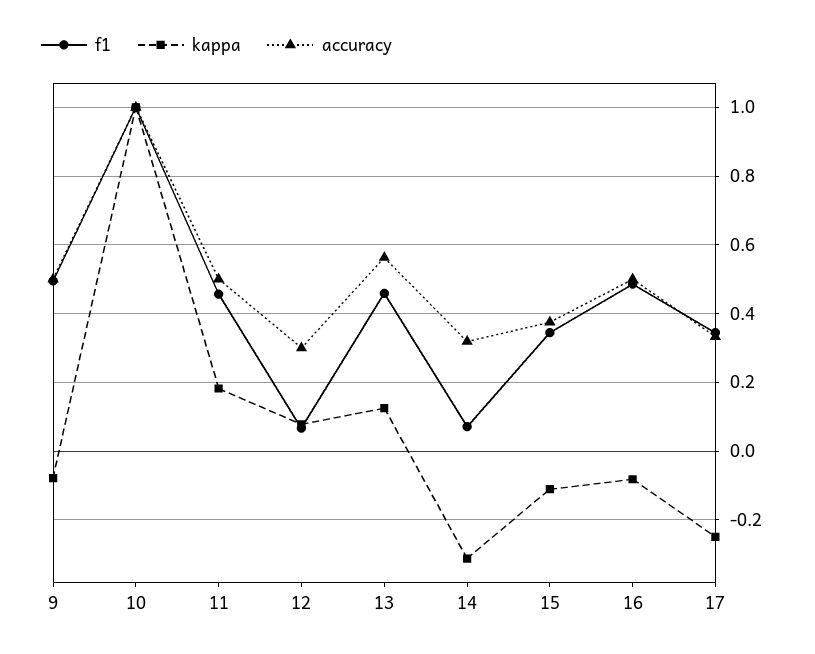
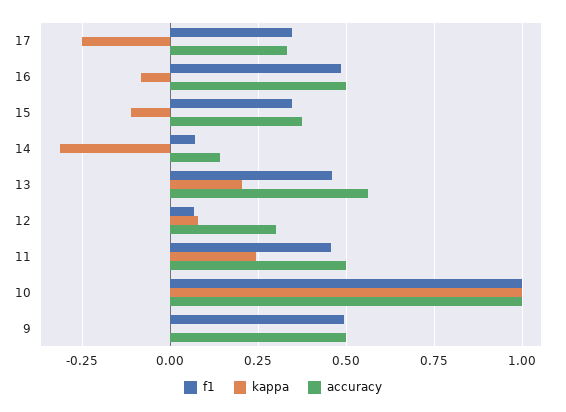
kappa, 9: -0.08 -> 0
kappa, 11: 0.18 -> 0.25
kappa, 13: 0.12 -> 0.2
accuracy, 14: 0.32 -> 0.15

